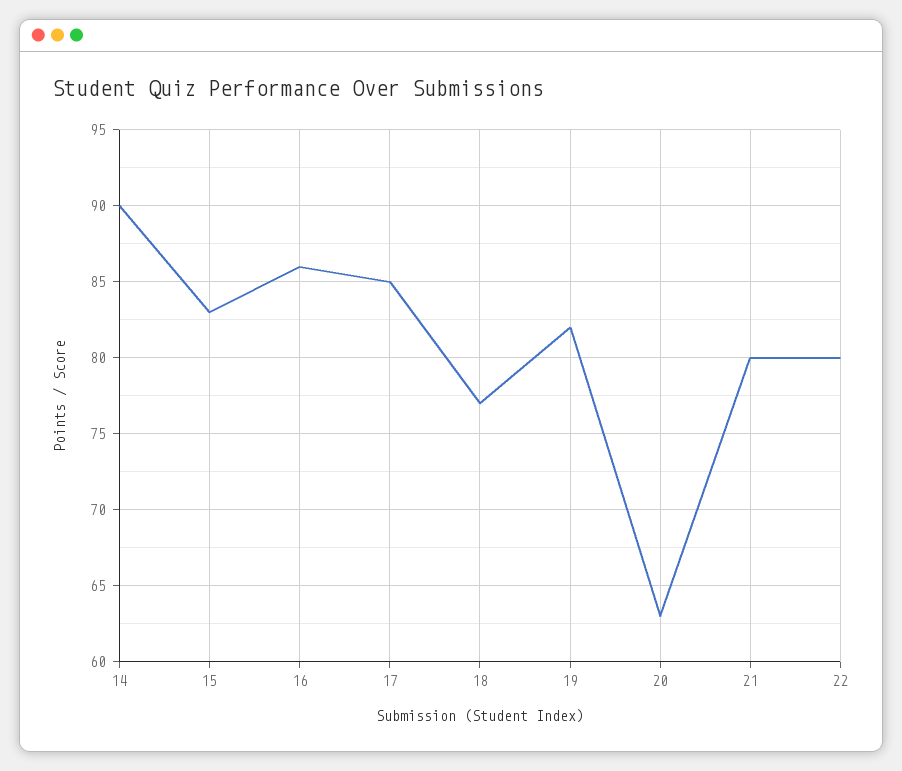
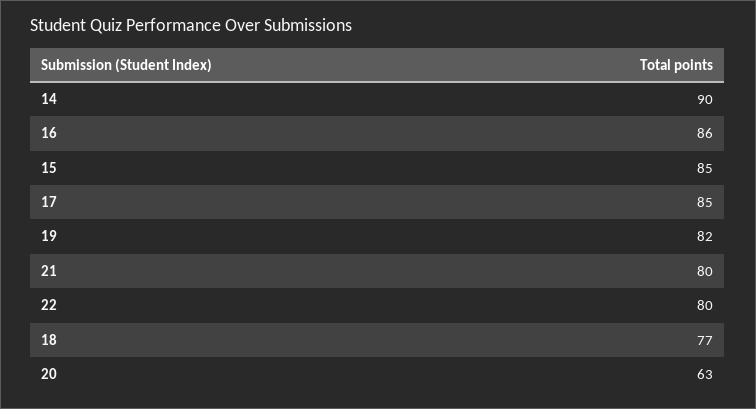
15: 83 -> 85

